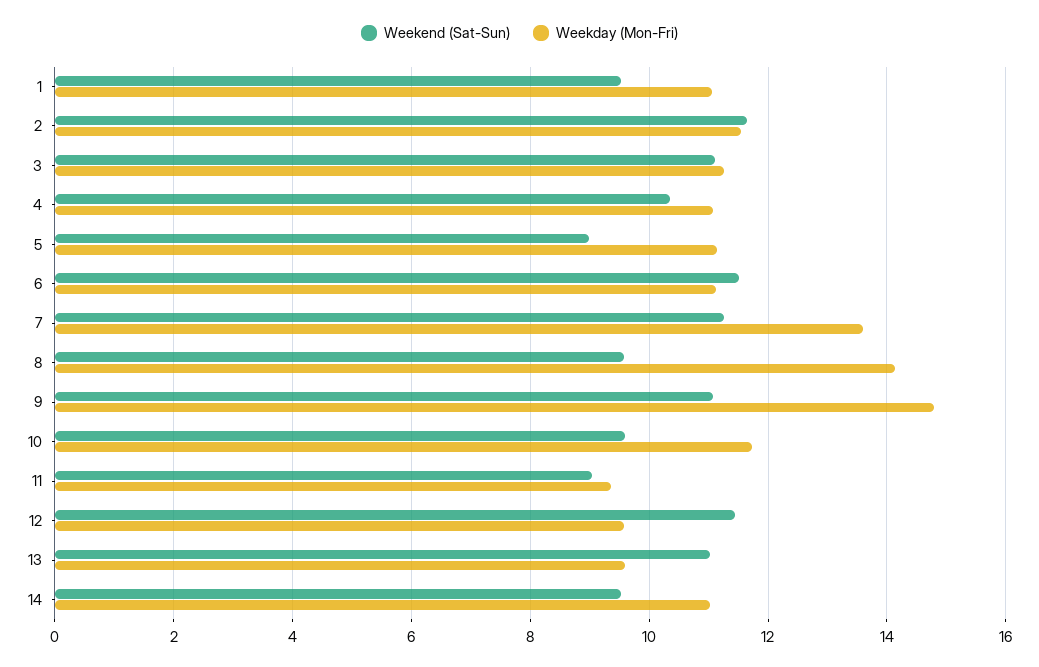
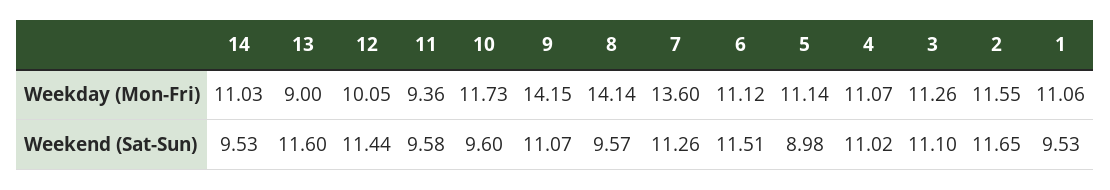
Weekend (Sat-Sun), 4: 10.4 -> 11.02
Weekday (Mon-Fri), 9: 14.8 -> 14.15
Weekend (Sat-Sun), 11: 9 -> 9.58
Weekday (Mon-Fri), 12: 9.6 -> 10.05
Weekend (Sat-Sun), 13: 11 -> 11.6
Weekday (Mon-Fri), 13: 9.6 -> 9

